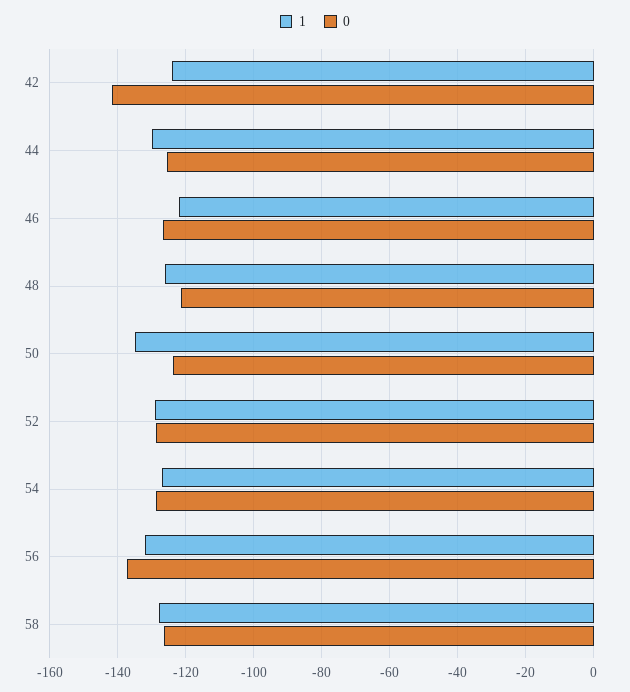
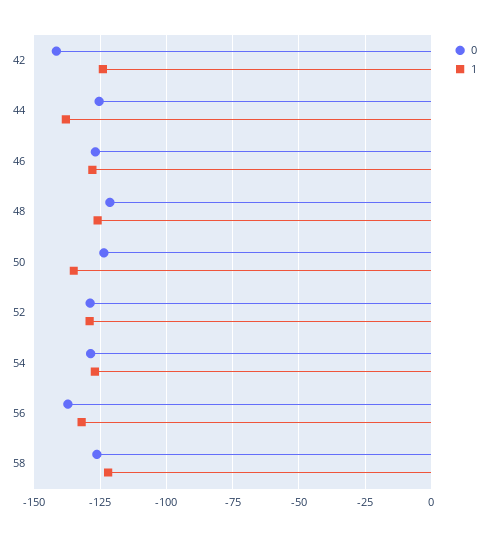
1, 44: -130 -> -137.5
1, 46: -122 -> -127.5
1, 58: -128 -> -122.5

